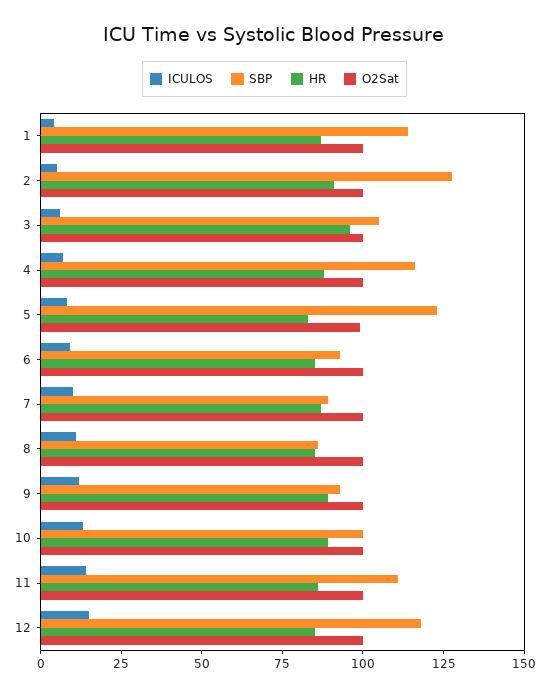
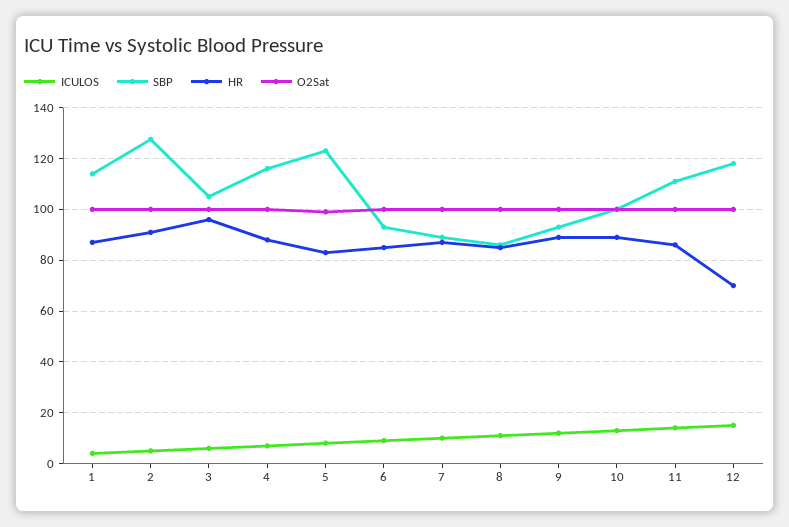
HR, 12: 85 -> 70

